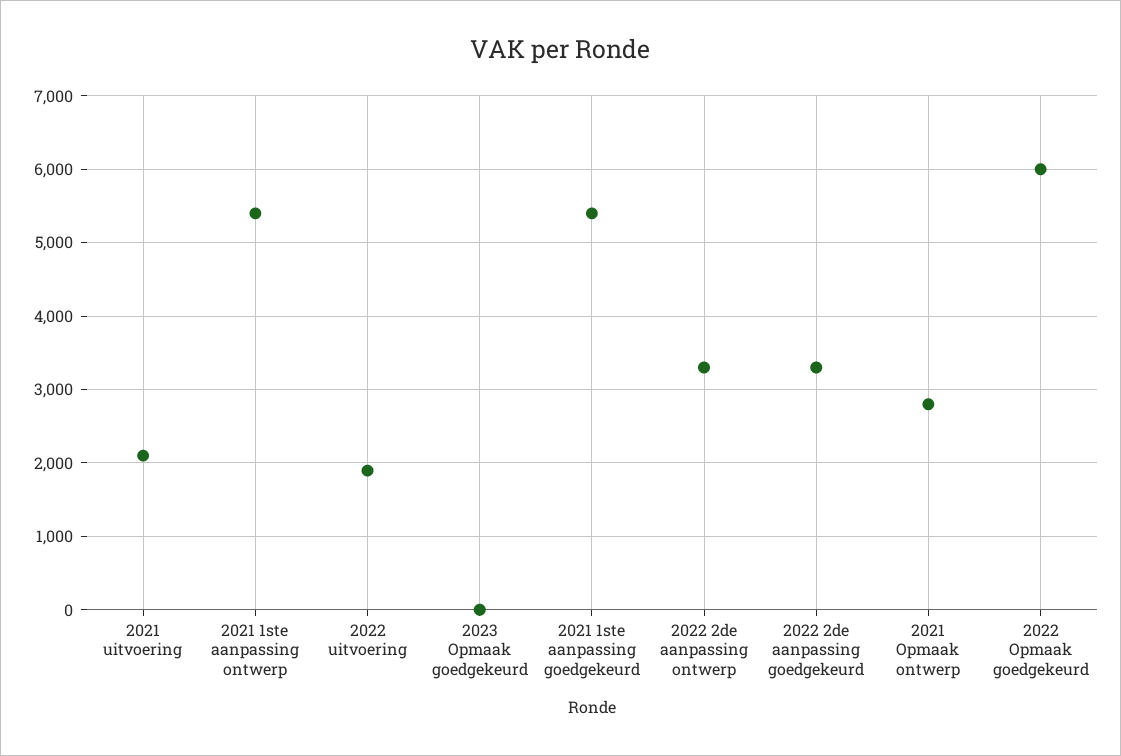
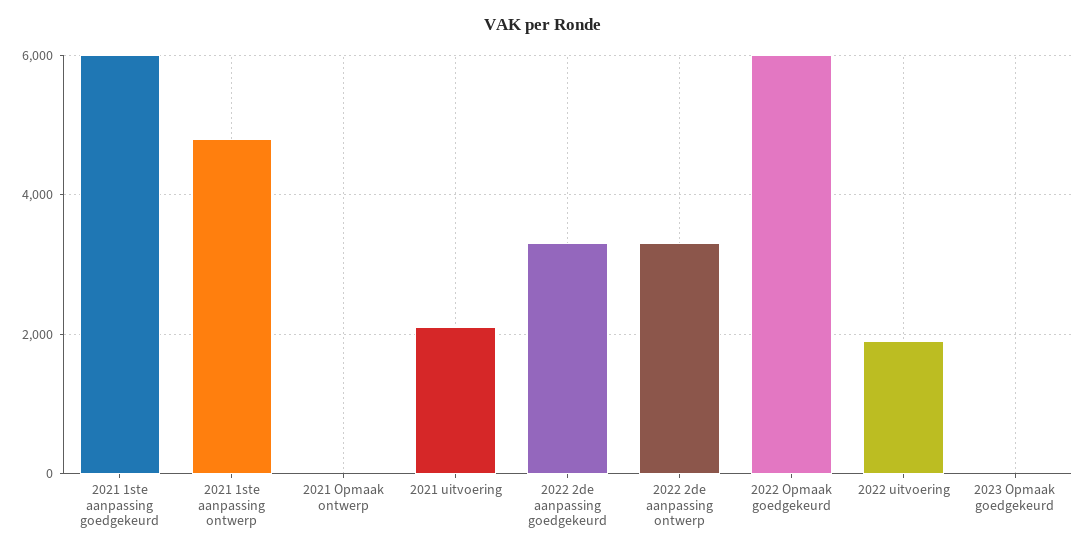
2021 1ste aanpassing ontwerp: 5400 -> 4800
2021 1ste aanpassing goedgekeurd: 5400 -> 6000
2021 Opmaak ontwerp: 2800 -> 0

